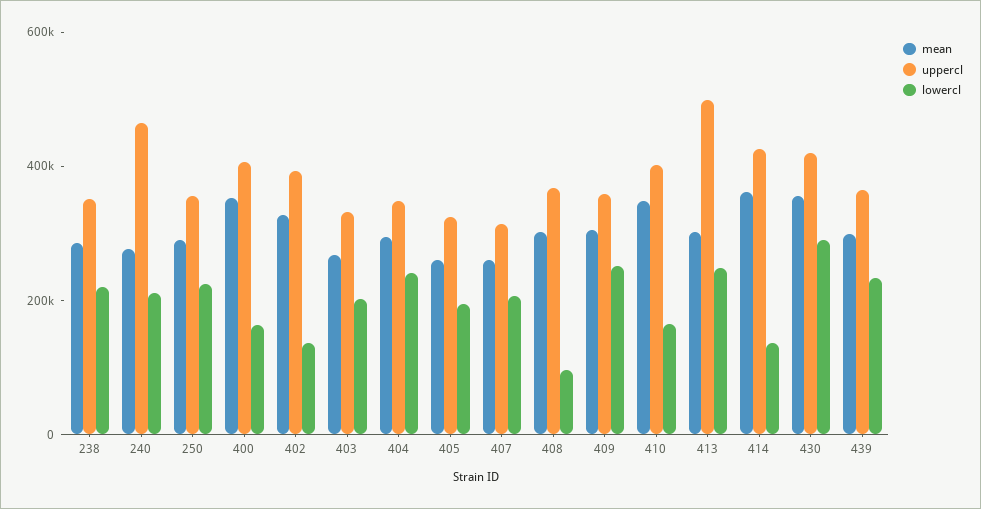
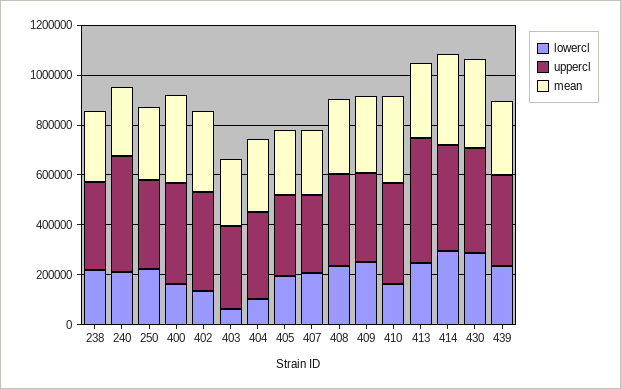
lowercl, 403: 200000 -> 50000
lowercl, 404: 250000 -> 100000
lowercl, 408: 100000 -> 250000
lowercl, 414: 150000 -> 300000

